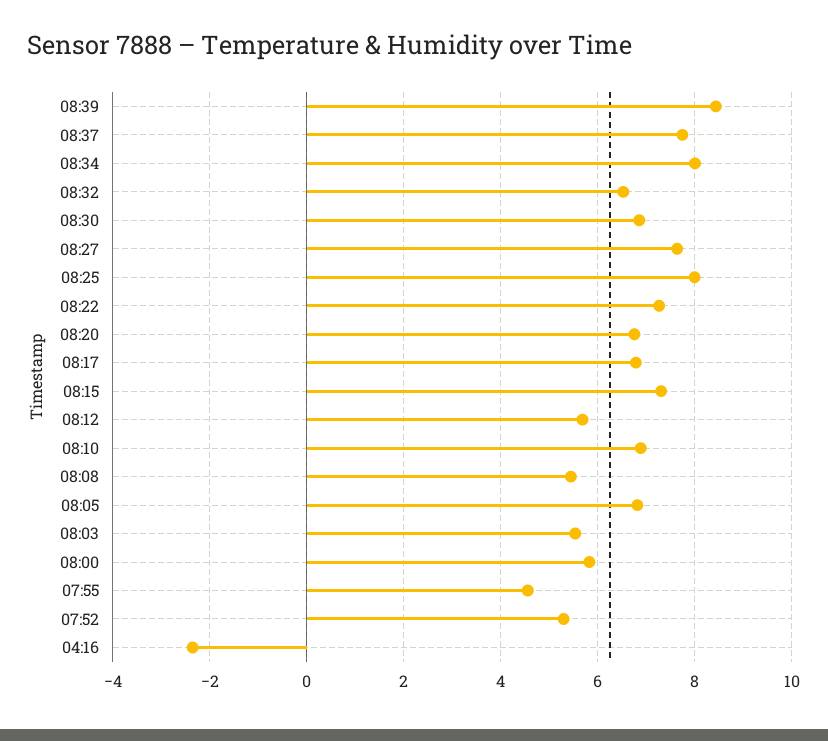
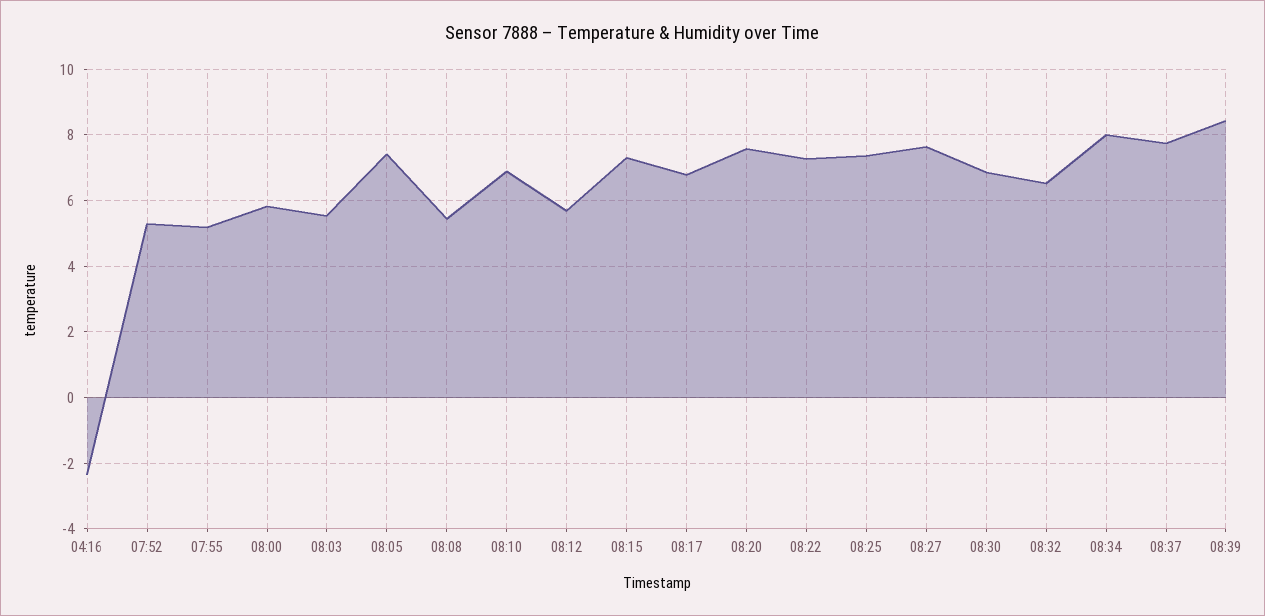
08:25: 8 -> 7.4
08:20: 6.8 -> 7.6
08:05: 6.8 -> 7.4
07:55: 4.6 -> 5.2

